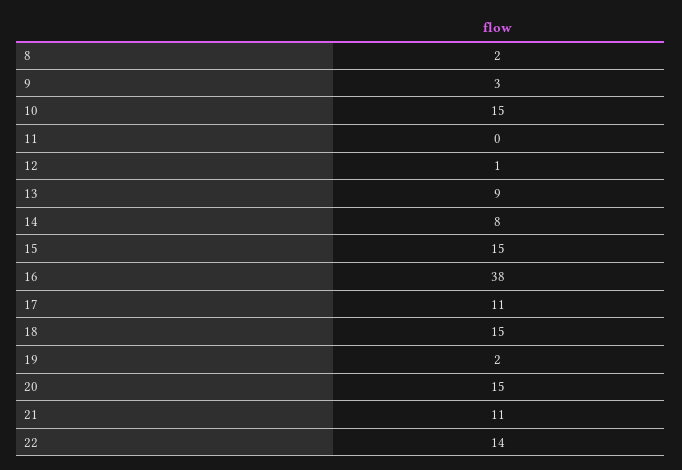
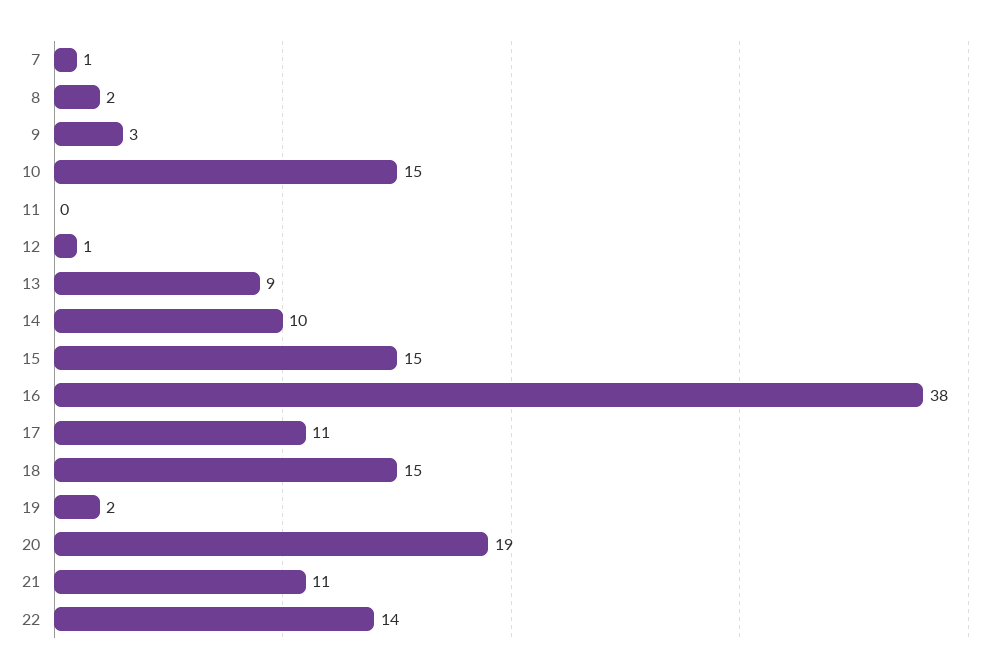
14: 8 -> 10
20: 15 -> 19
7: none -> 1

